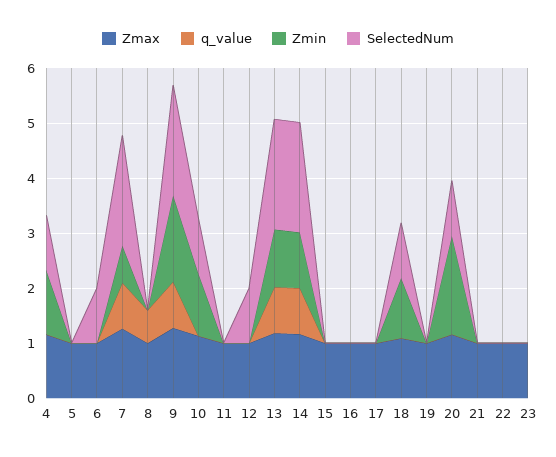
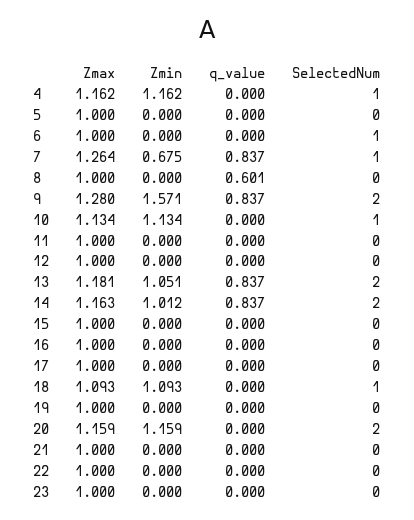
SelectedNum, 7: 2 -> 1
SelectedNum, 12: 1 -> 0
Zmin, 20: 1.8 -> 1.159
SelectedNum, 20: 1 -> 2

